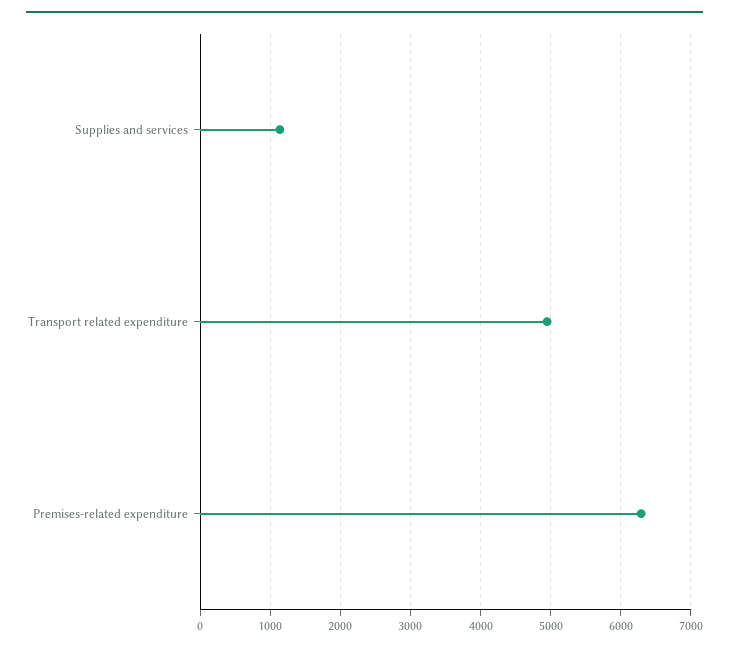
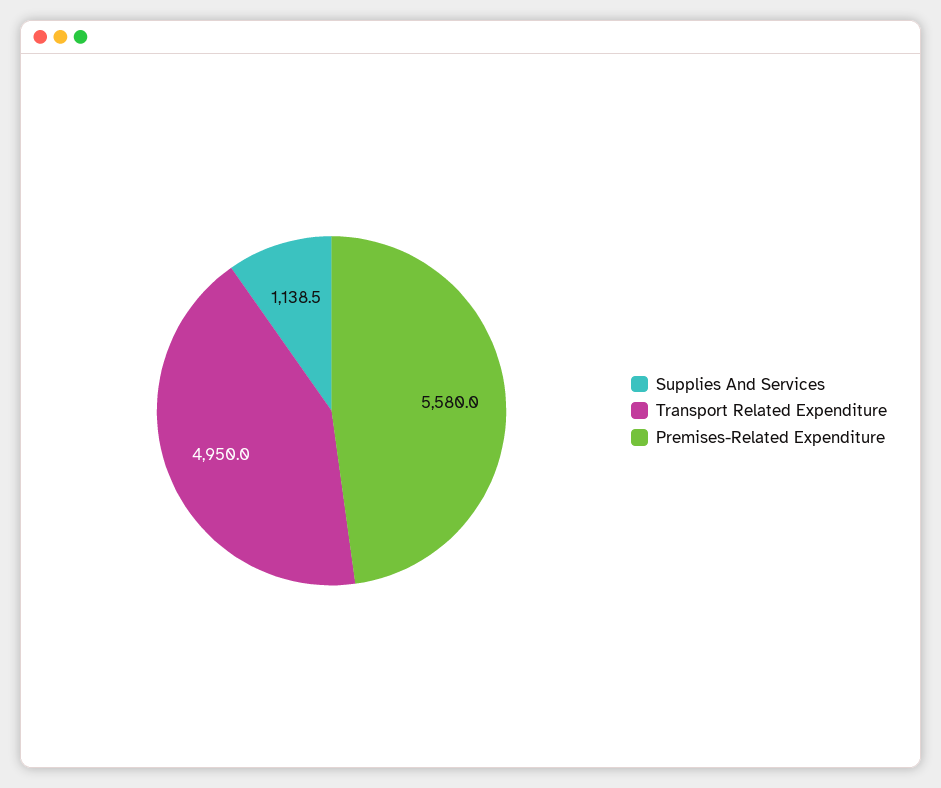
Premises-related expenditure: 6300 -> 5580

